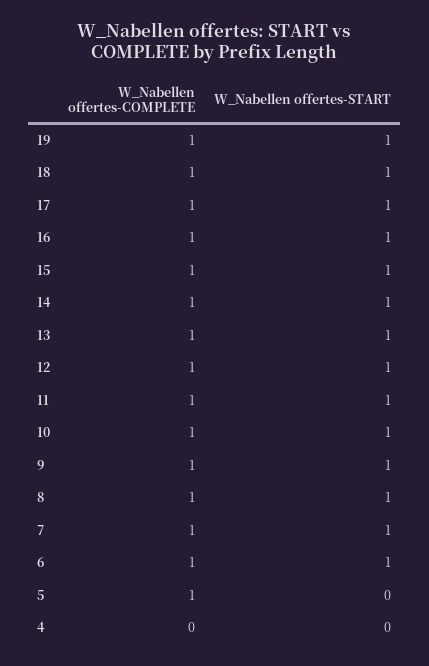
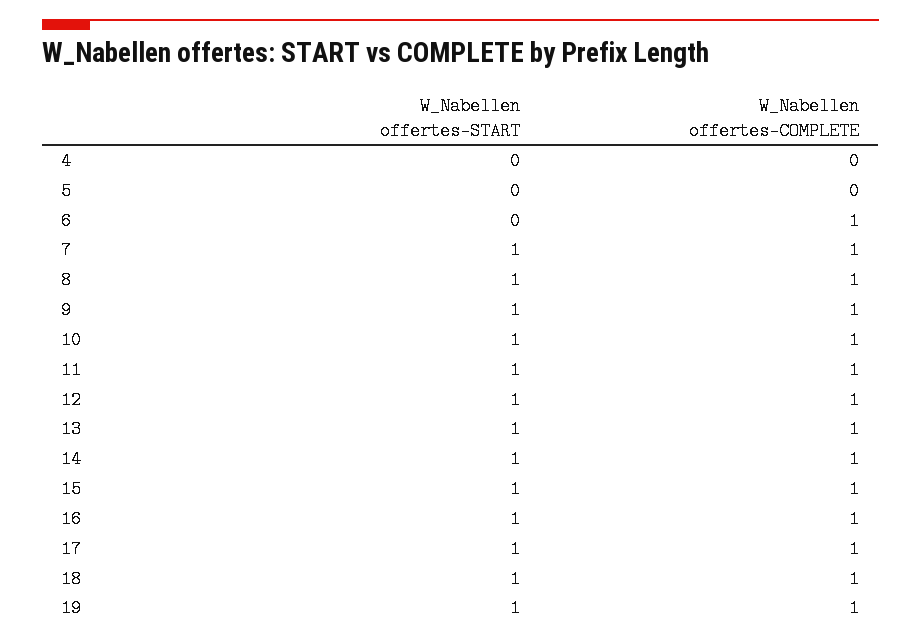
W_Nabellen offertes-START, 6: 1 -> 0
W_Nabellen offertes-COMPLETE, 5: 1 -> 0

